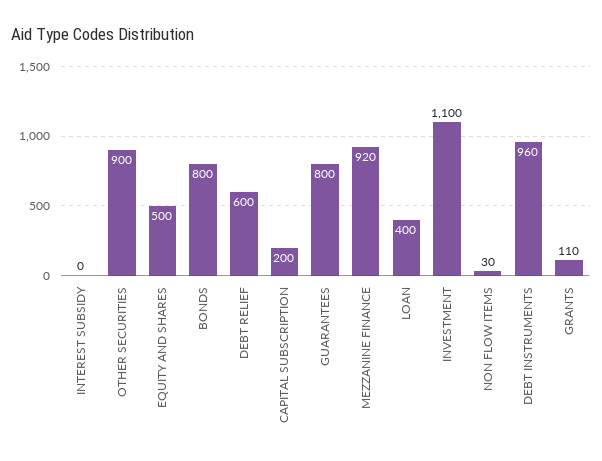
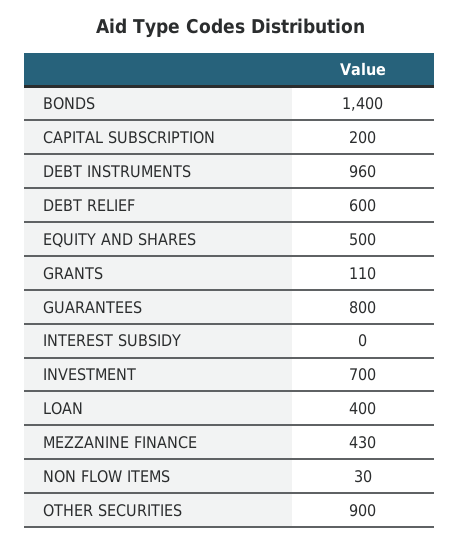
BONDS: 800 -> 1400
MEZZANINE FINANCE: 920 -> 430
INVESTMENT: 1100 -> 700

